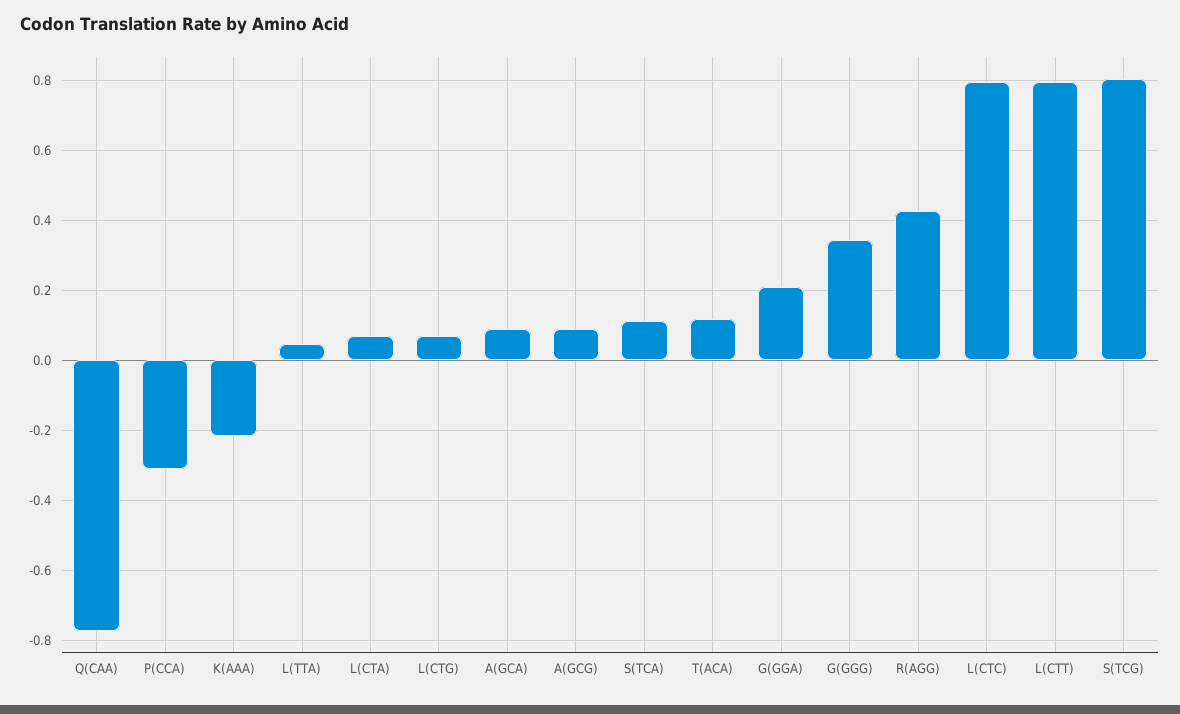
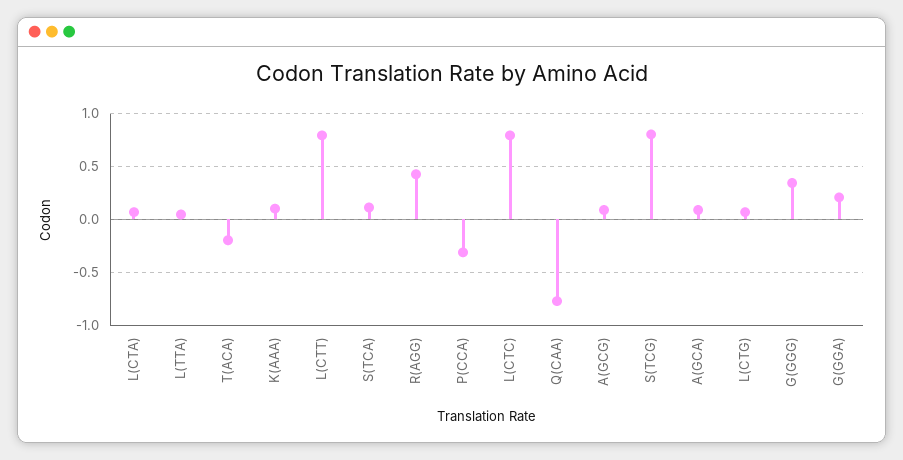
K(AAA): -0.22 -> 0.1
T(ACA): 0.12 -> -0.2

